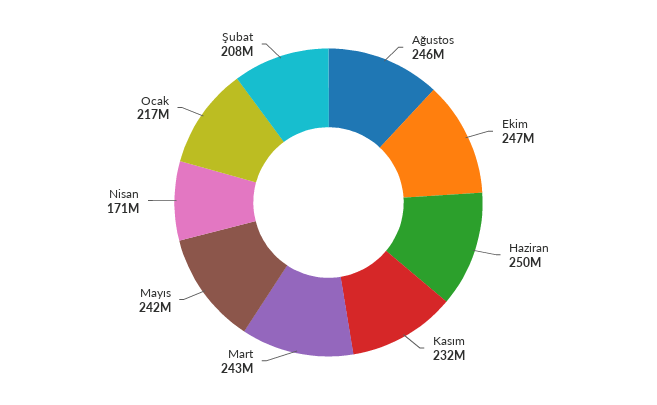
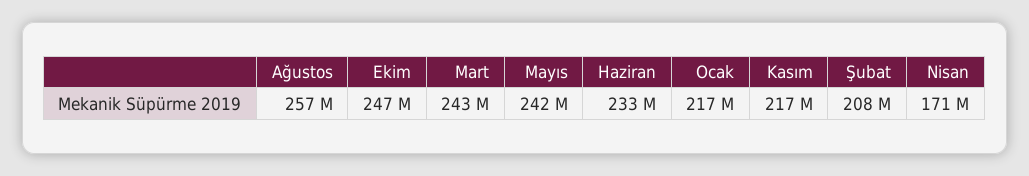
Ağustos: 246000000 -> 257000000
Haziran: 250000000 -> 233000000
Kasım: 232000000 -> 217000000

